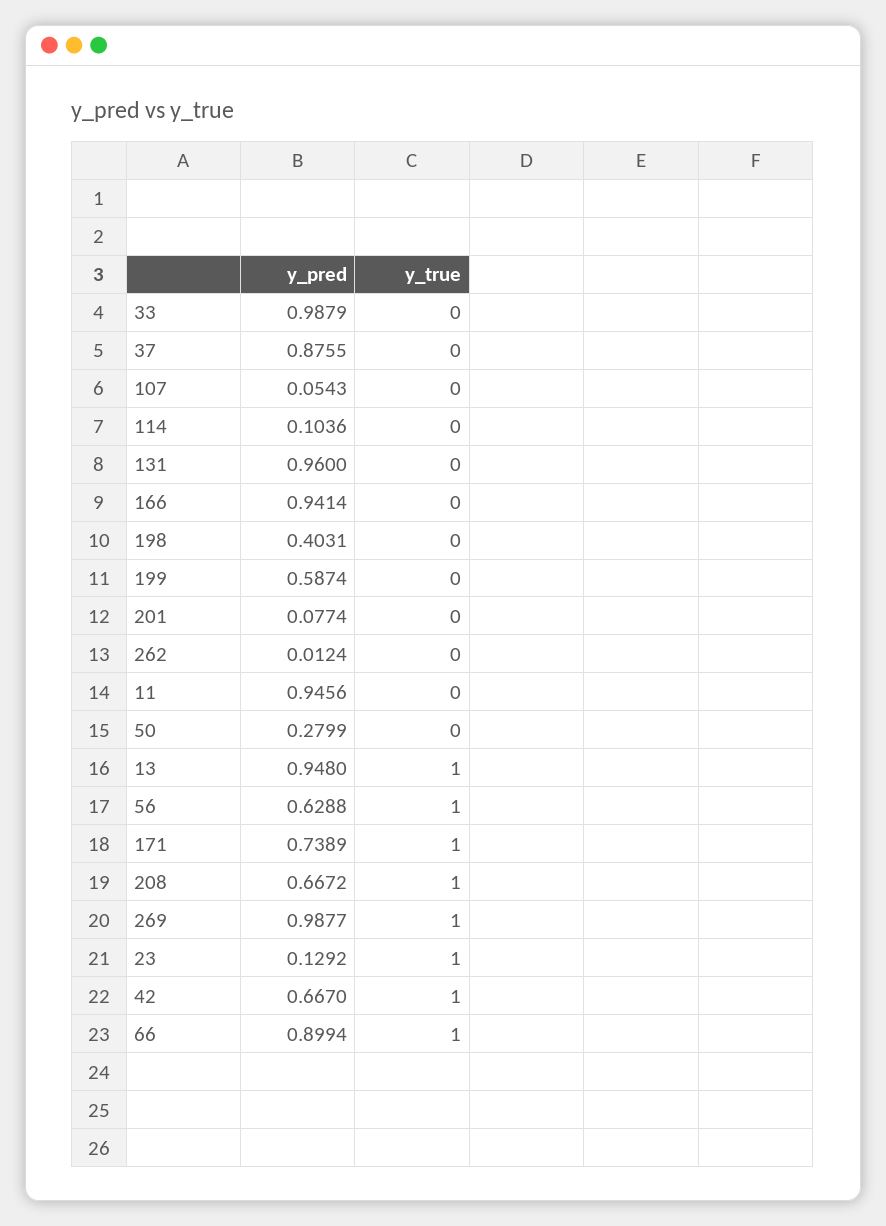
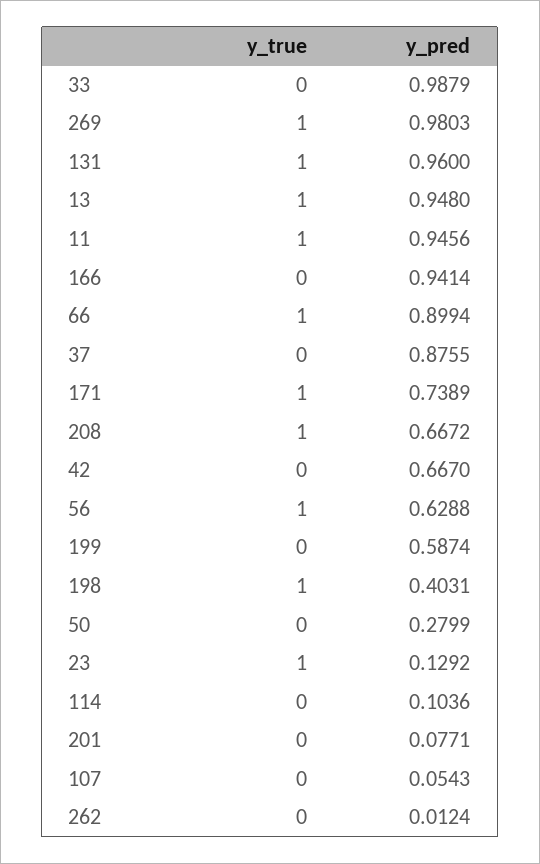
y_true, 131: 0 -> 1
y_true, 198: 0 -> 1
y_pred, 201: 0.0774 -> 0.0771
y_true, 11: 0 -> 1
y_pred, 269: 0.9877 -> 0.9803
y_true, 42: 1 -> 0

